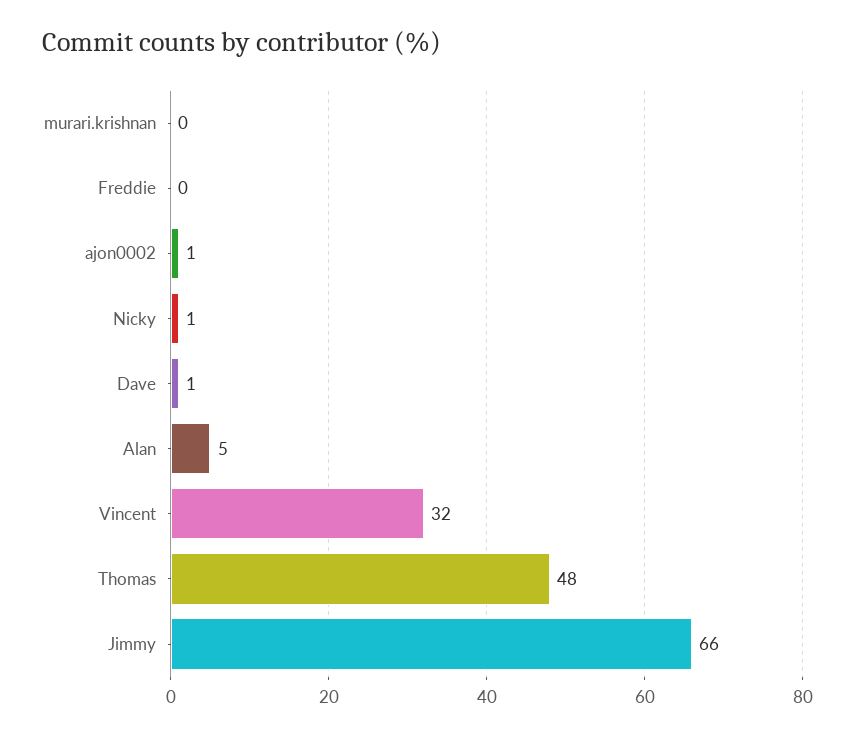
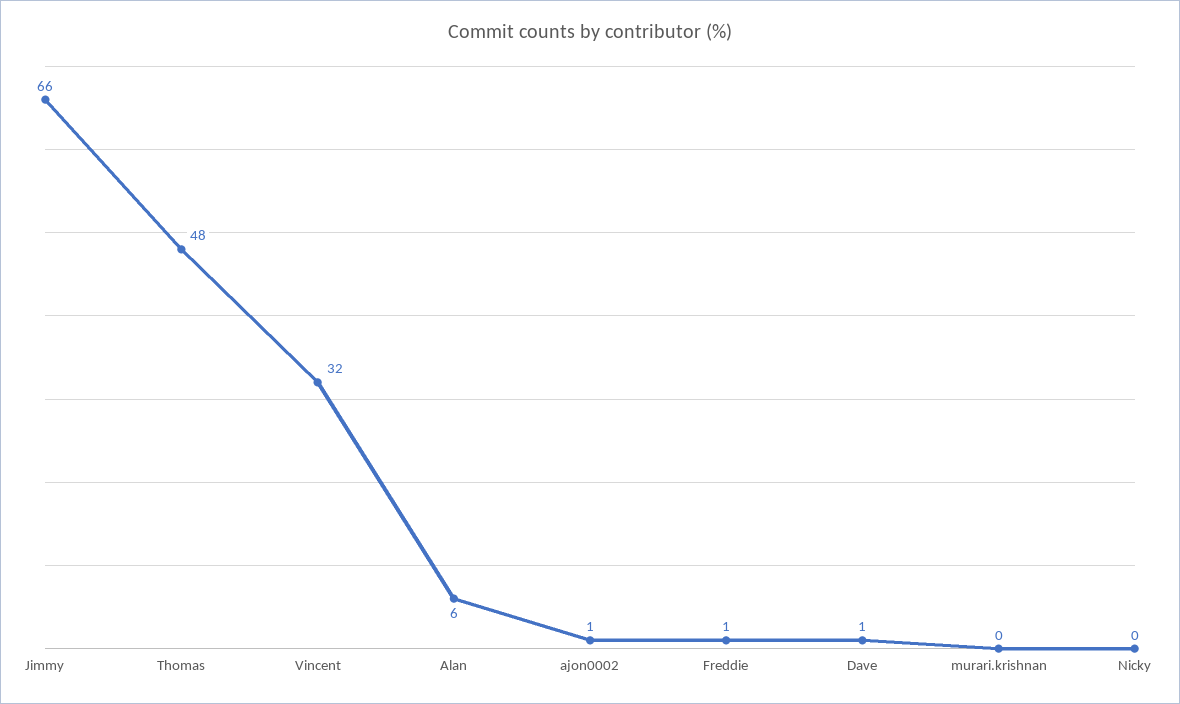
Freddie: 0 -> 1
Nicky: 1 -> 0
Alan: 5 -> 6

